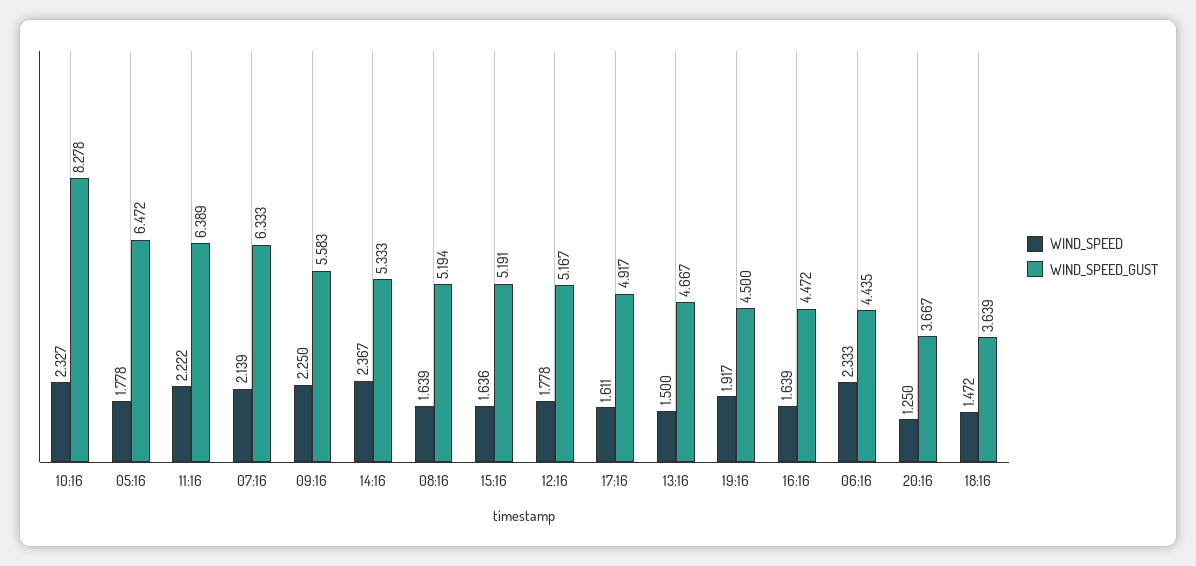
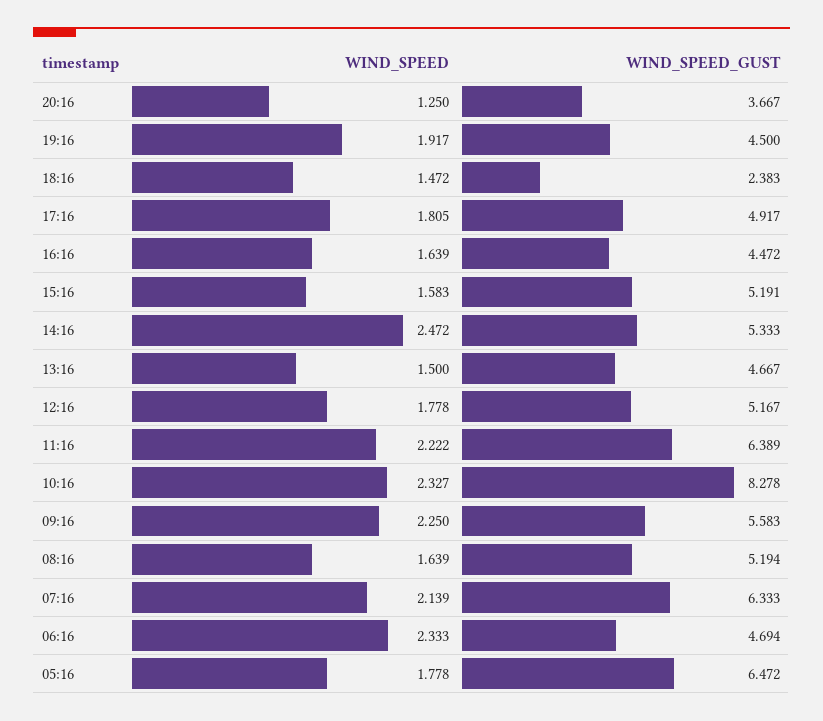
WIND_SPEED, 14:16: 2.367 -> 2.472
WIND_SPEED, 15:16: 1.636 -> 1.583
WIND_SPEED, 17:16: 1.611 -> 1.805
WIND_SPEED_GUST, 06:16: 4.435 -> 4.694
WIND_SPEED_GUST, 18:16: 3.639 -> 2.383

